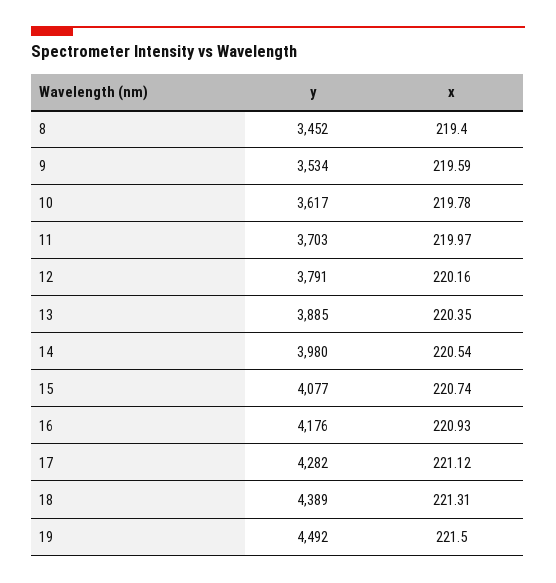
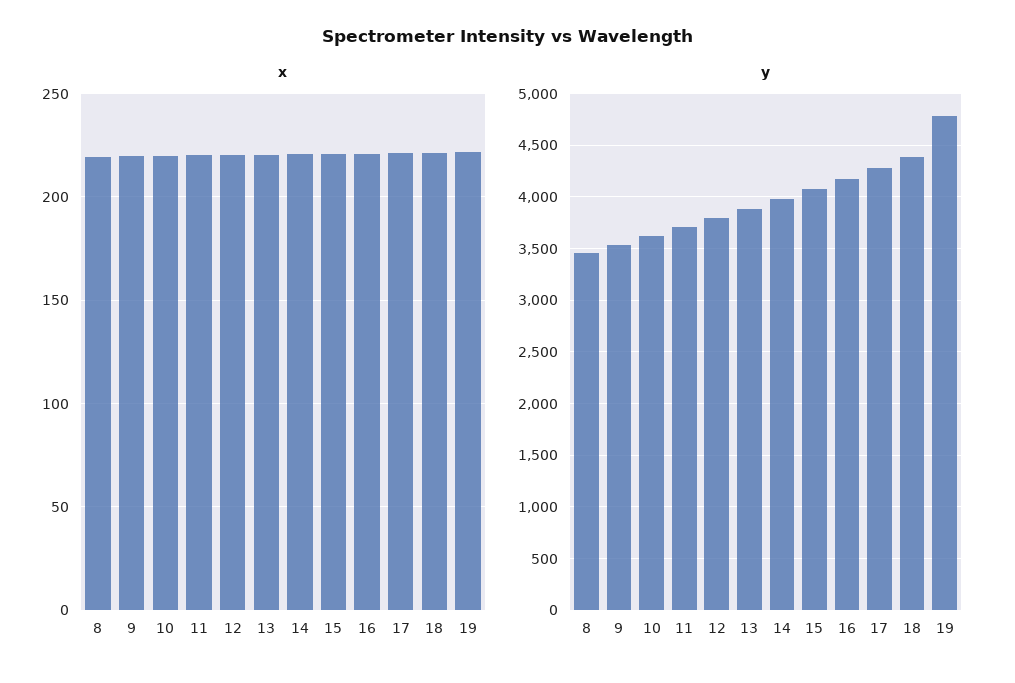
y, 19: 4492 -> 4800

